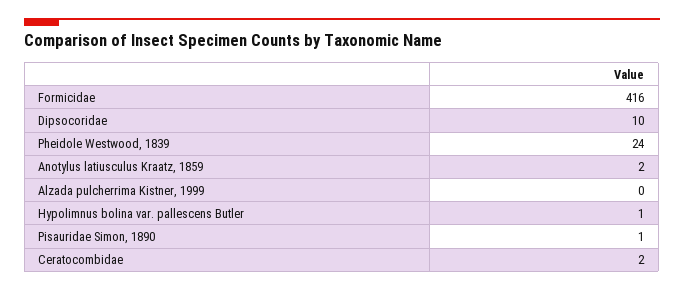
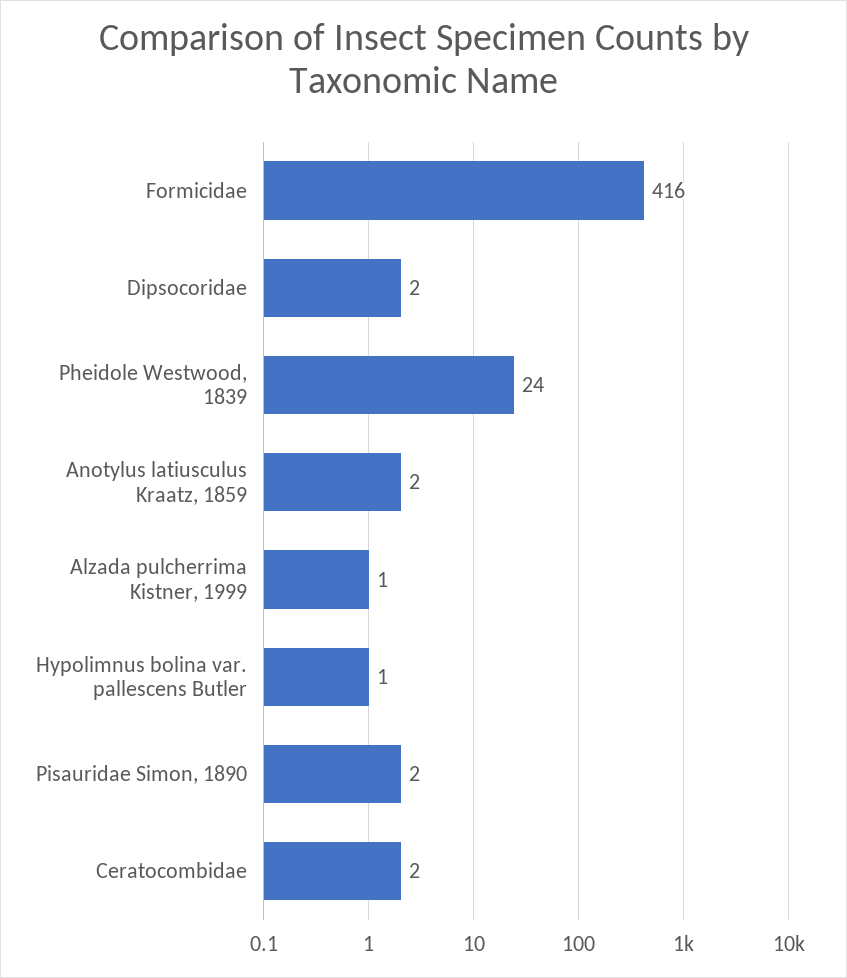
Dipsocoridae: 10 -> 2
Alzada pulcherrima Kistner, 1999: 0 -> 1
Pisauridae Simon, 1890: 1 -> 2

